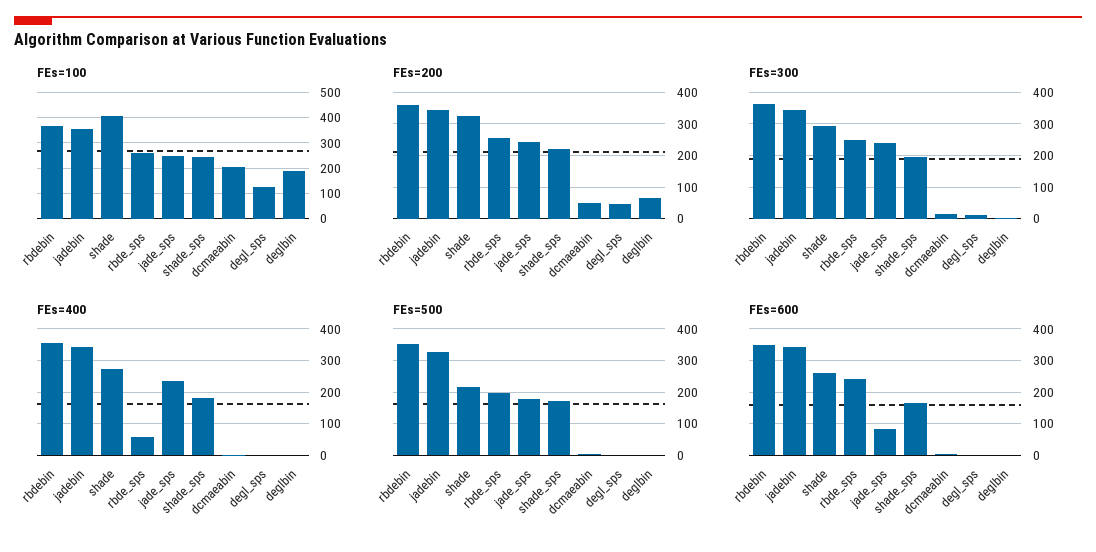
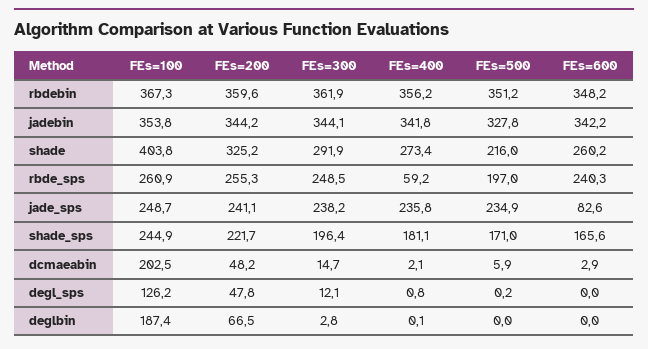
FEs=500, jade_sps: 180 -> 234.9

